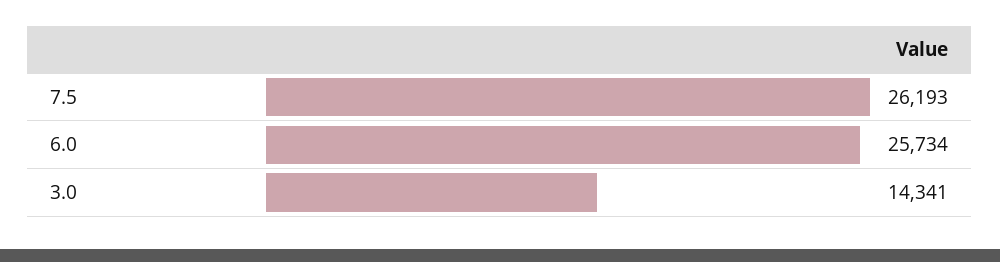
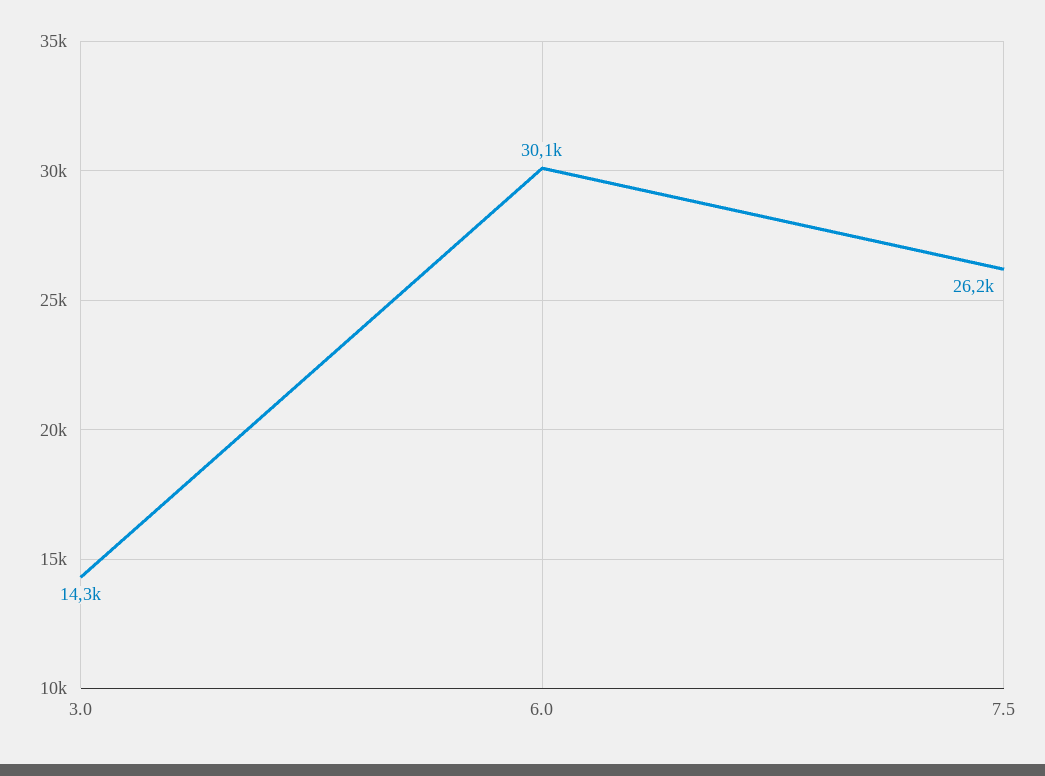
6.0: 25734 -> 30100

